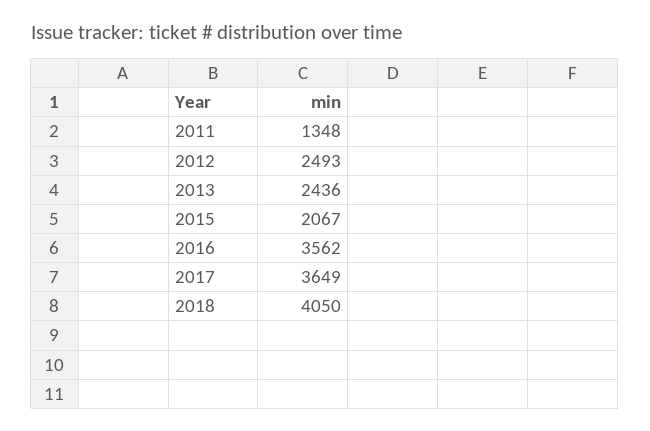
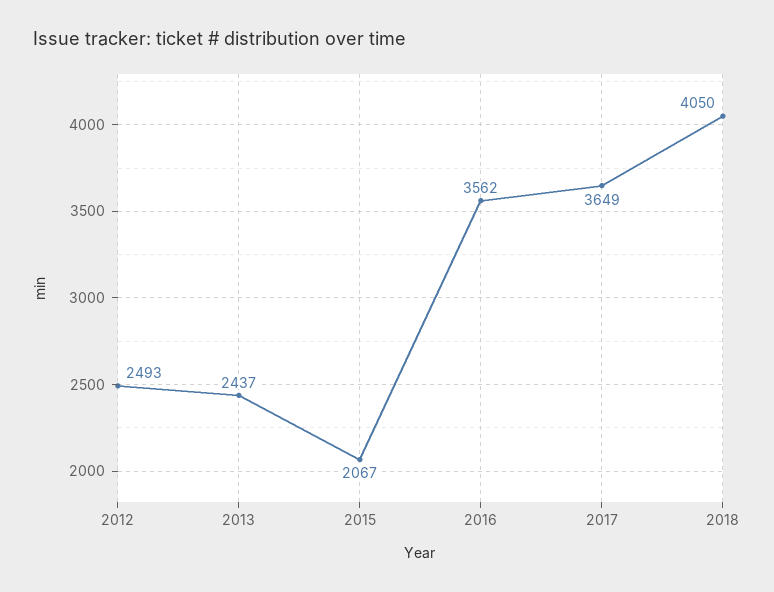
2011: 1348 -> none
2013: 2436 -> 2437

